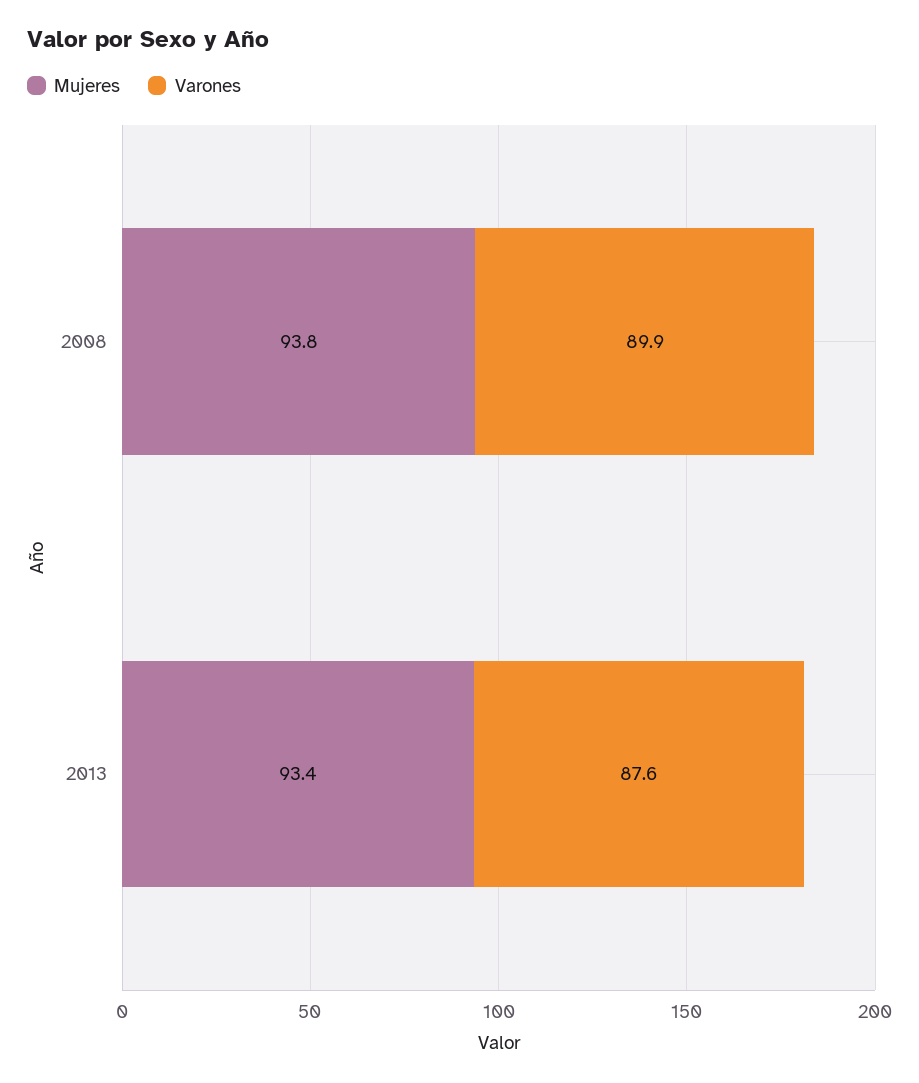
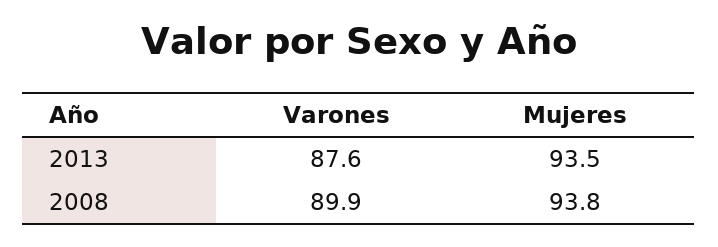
Mujeres, 2013: 93.4 -> 93.5

